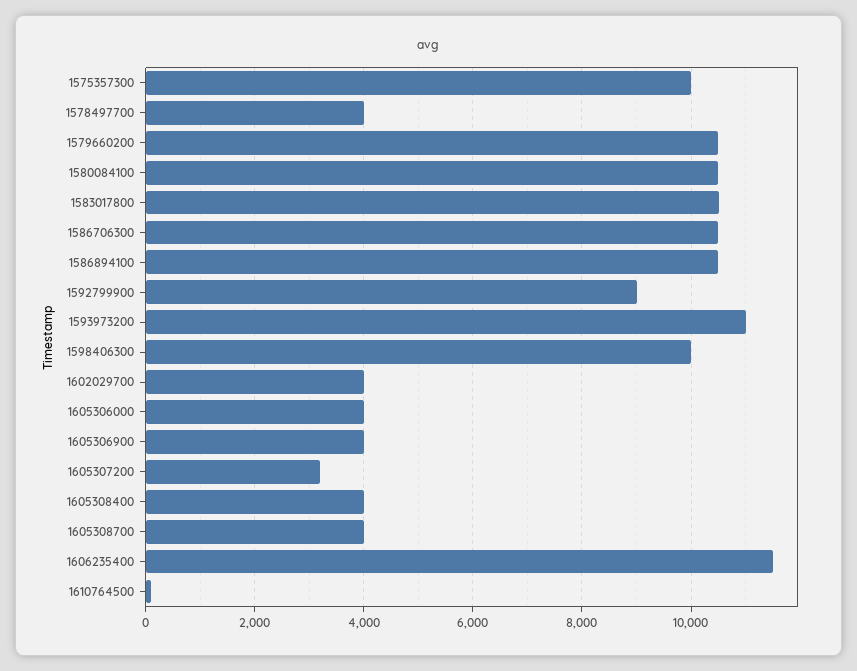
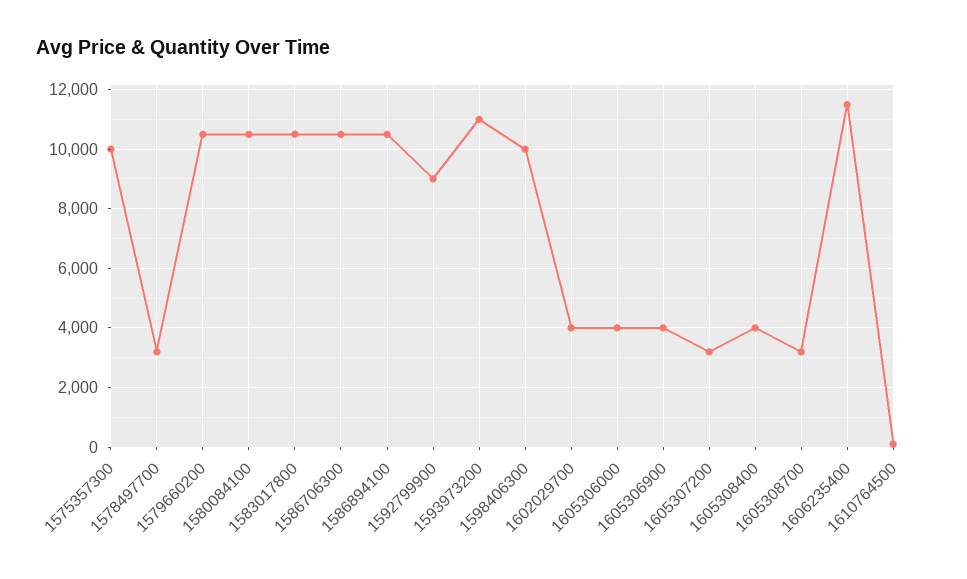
1578497700: 4000 -> 3250
1605308700: 4000 -> 3250

